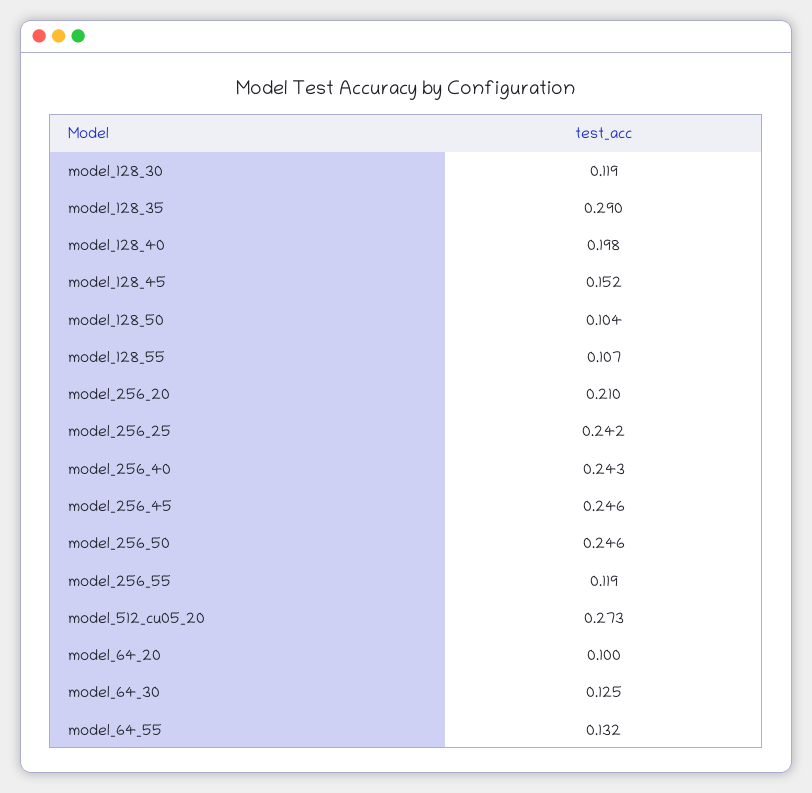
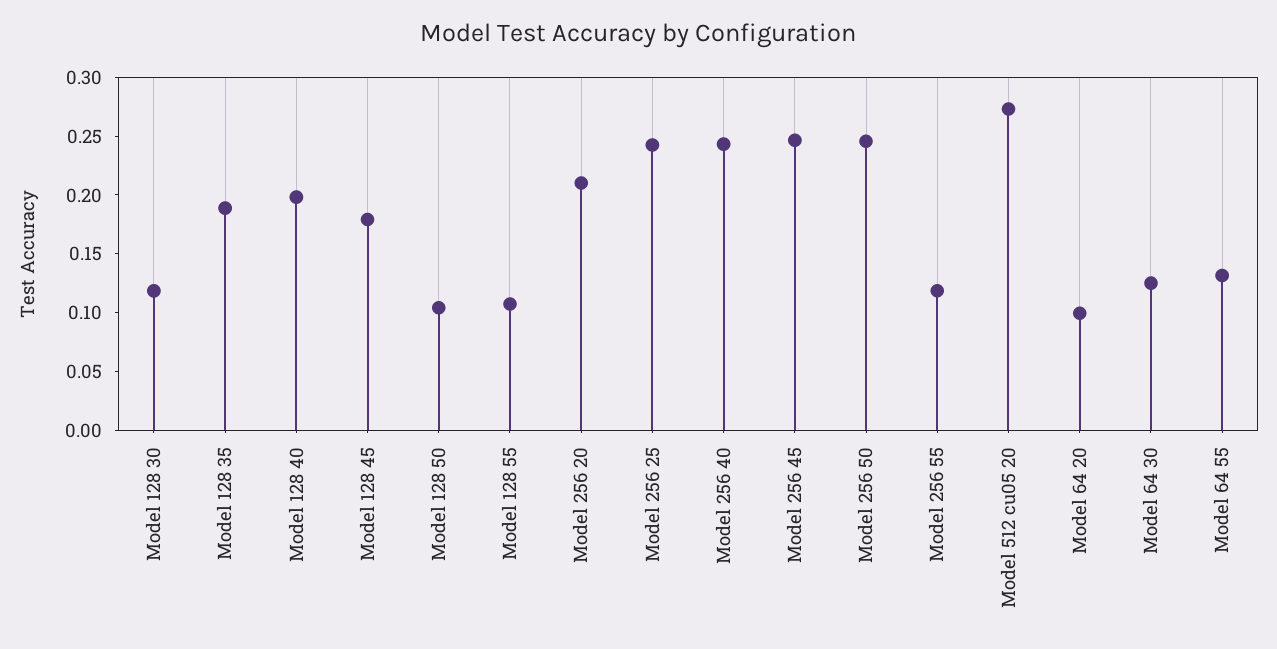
model_128_35: 0.29 -> 0.19
model_128_45: 0.152 -> 0.18

